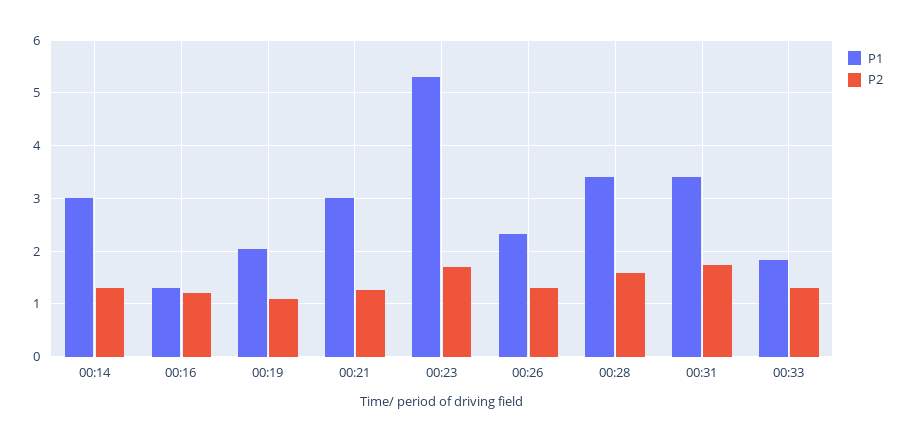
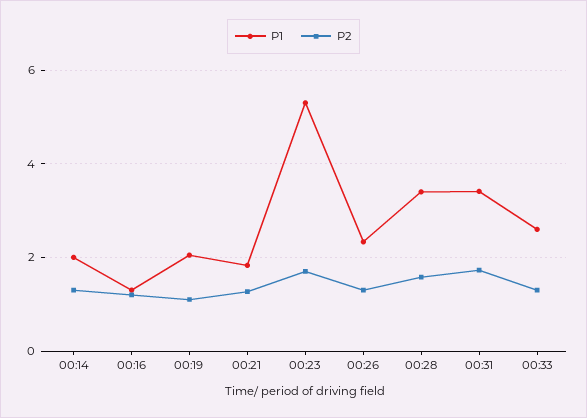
P1, 00:14: 3 -> 2
P1, 00:21: 3 -> 1.8
P1, 00:33: 1.8 -> 2.6

